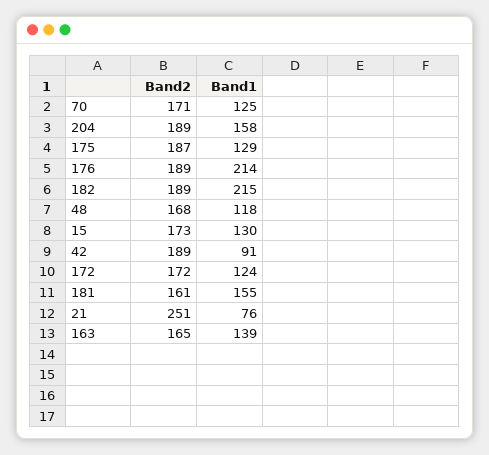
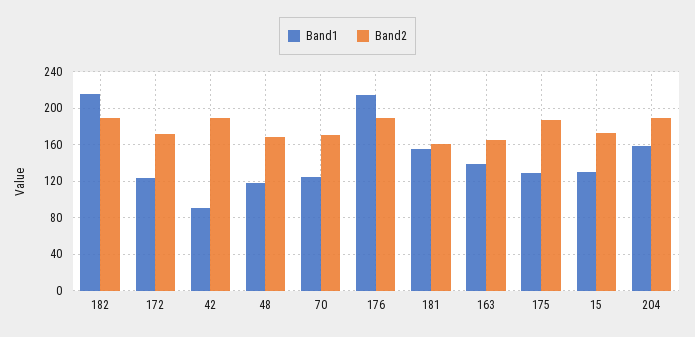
Band2, 21: 251 -> none
Band1, 21: 76 -> none

